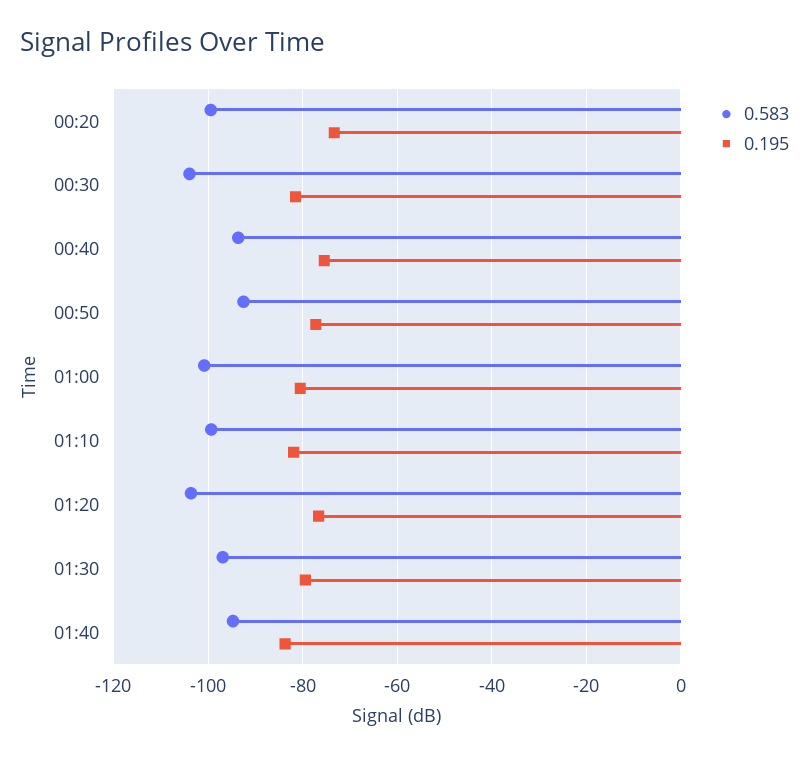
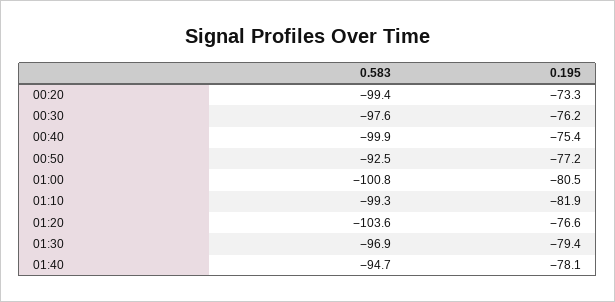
0.583, 00:30: -104 -> -97.6
0.195, 00:30: -82 -> -76.2
0.583, 00:40: -94 -> -99.9
0.195, 01:40: -84 -> -78.1

